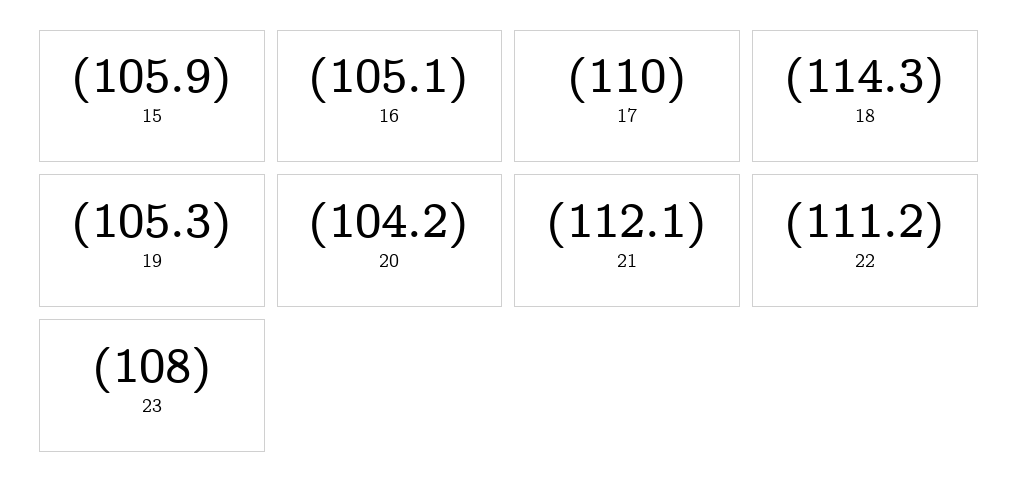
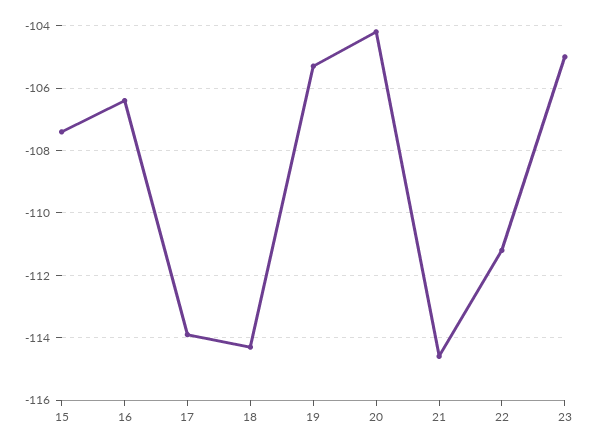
15: -105.9 -> -107.5
16: -105.1 -> -106.5
17: -110 -> -114
21: -112.1 -> -114.5
23: -108 -> -105

